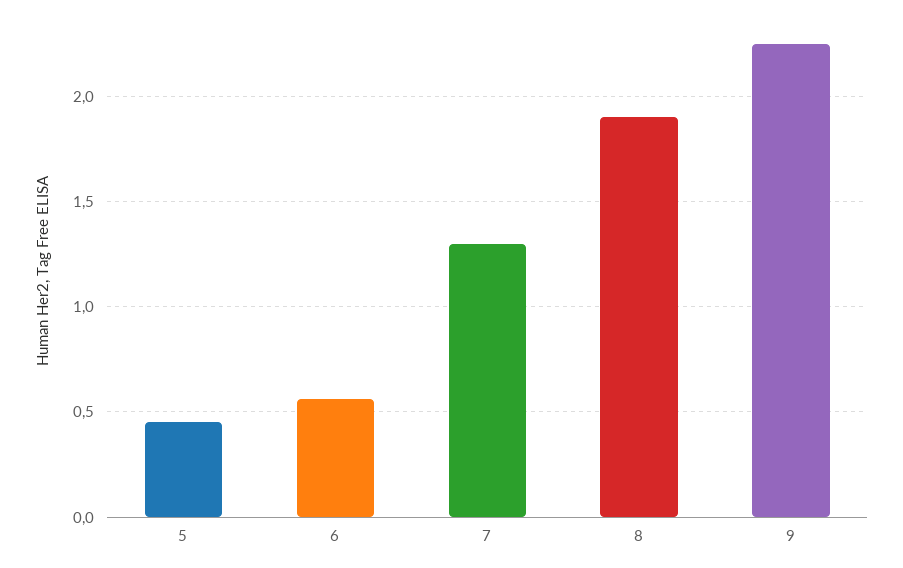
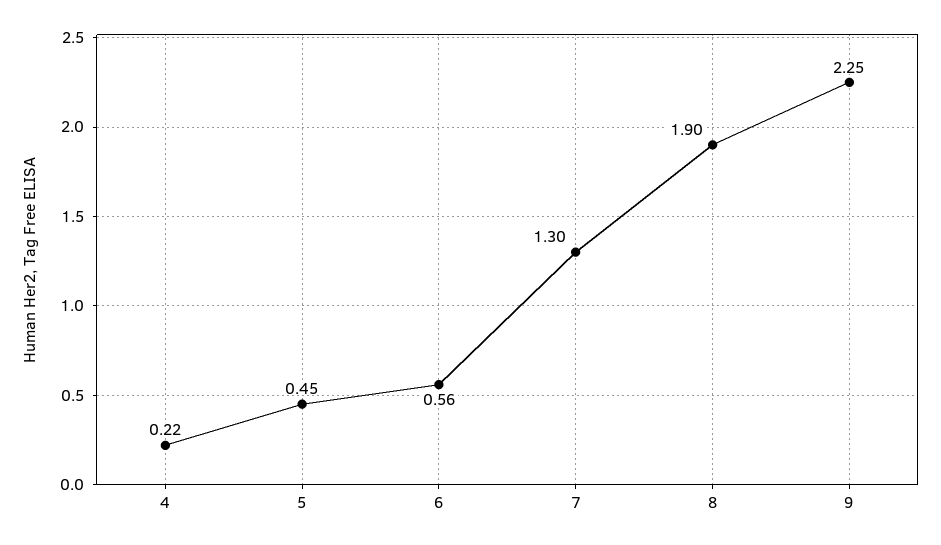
4: none -> 0.22

